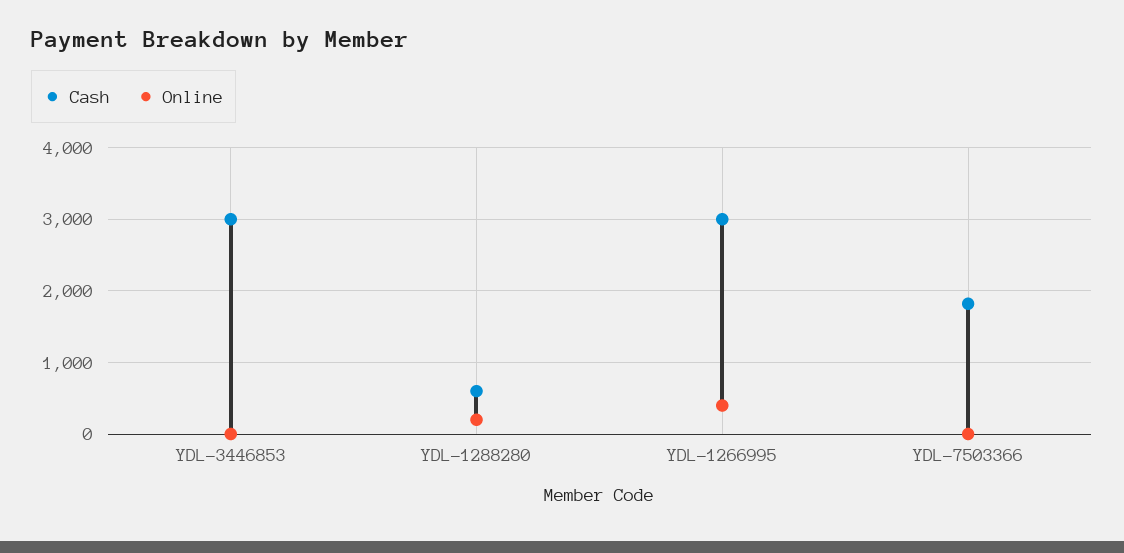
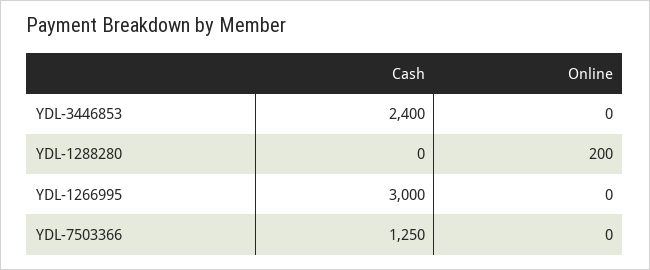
Cash, YDL-3446853: 3000 -> 2400
Cash, YDL-1288280: 600 -> 0
Online, YDL-1266995: 400 -> 0
Cash, YDL-7503366: 1800 -> 1250

